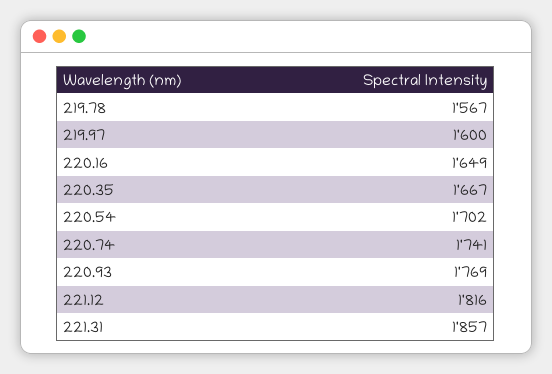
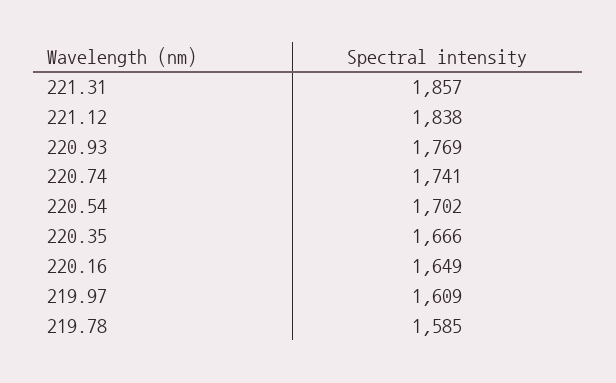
219.78: 1567 -> 1585
219.97: 1600 -> 1609
220.35: 1667 -> 1666
221.12: 1816 -> 1838

